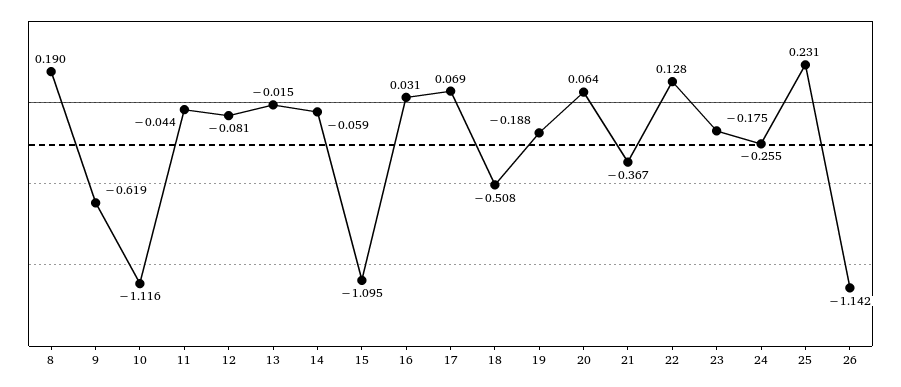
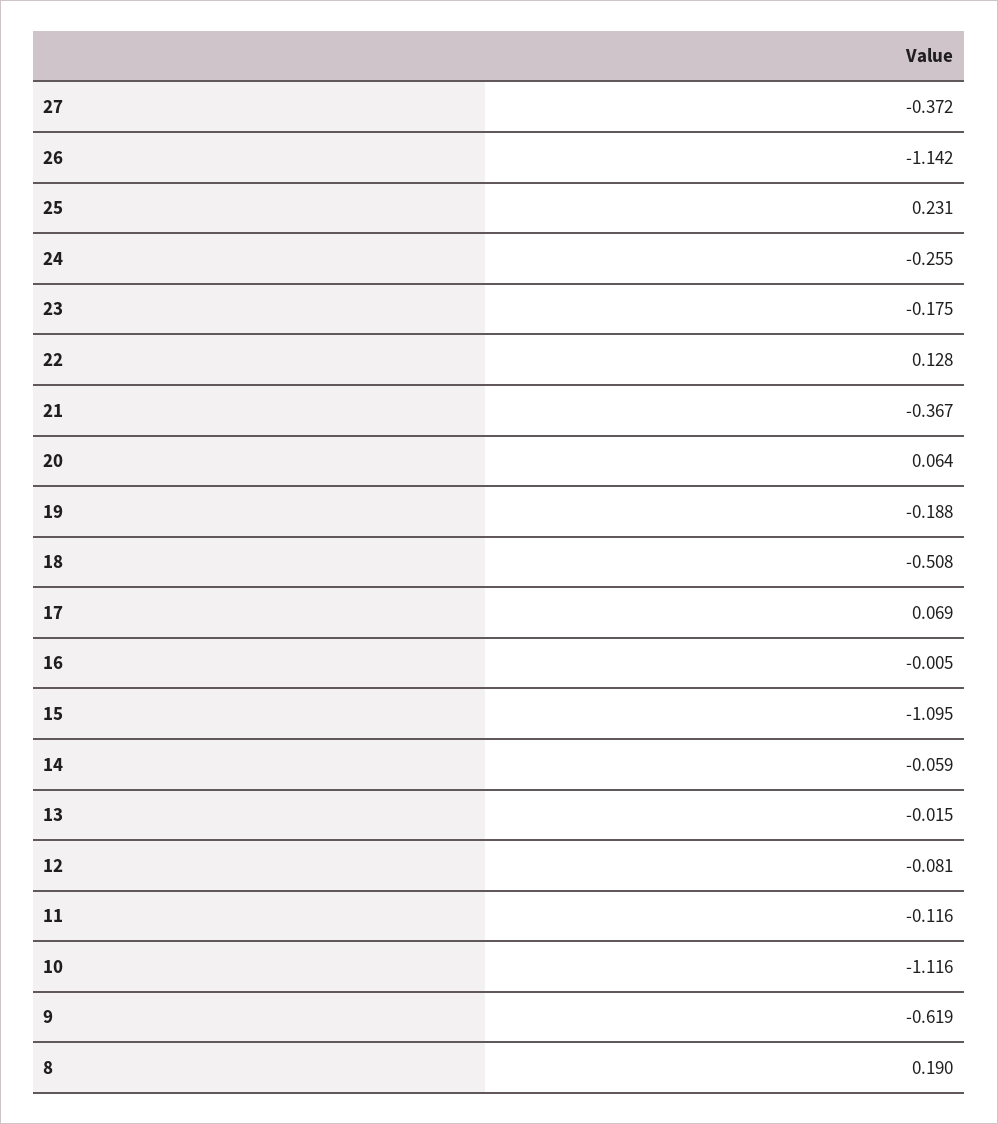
11: -0.044 -> -0.116
16: 0.031 -> -0.005
27: none -> -0.372

